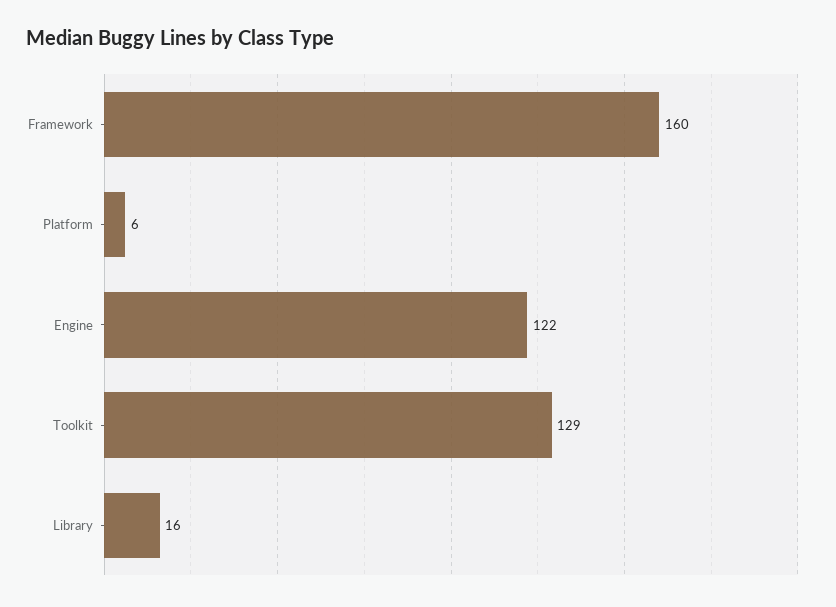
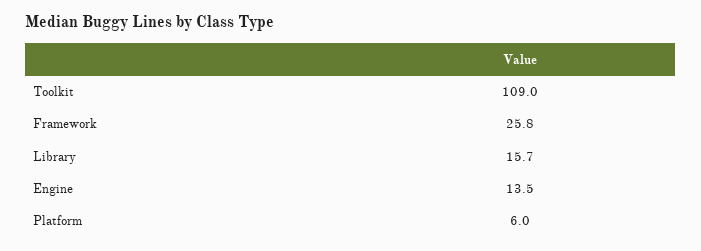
Framework: 160 -> 25.8
Engine: 122 -> 13.5
Toolkit: 129 -> 109

